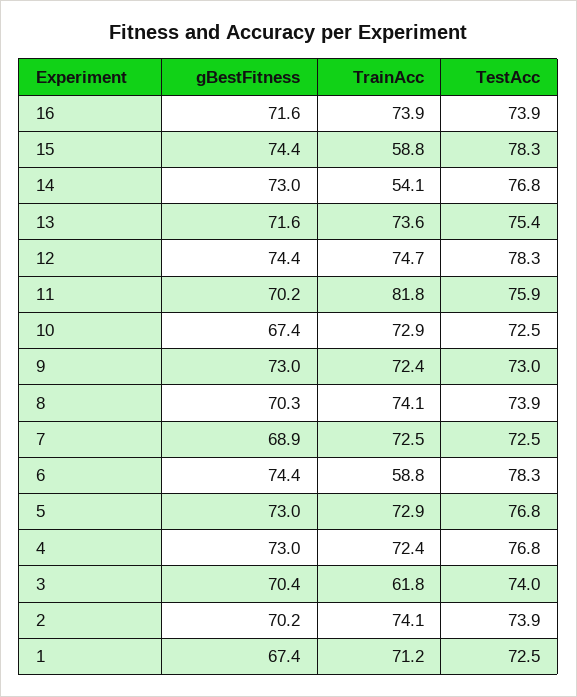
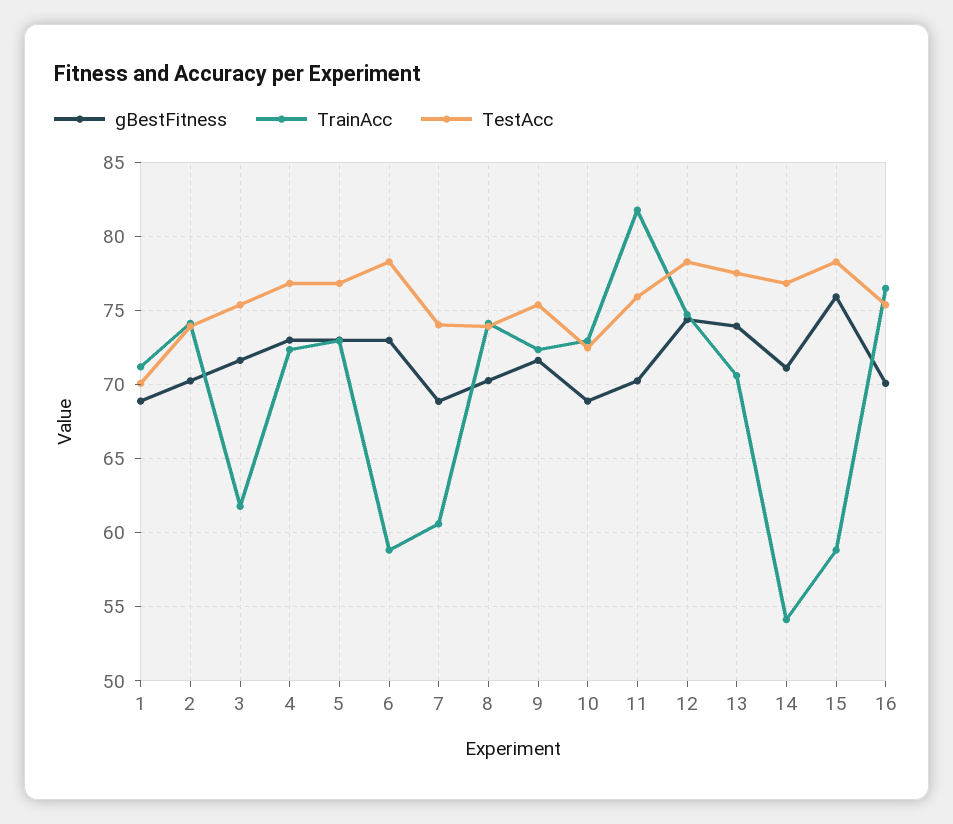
gBestFitness, 16: 71.6 -> 70
TrainAcc, 16: 73.9 -> 76.5
TestAcc, 16: 73.9 -> 75.5
gBestFitness, 15: 74.4 -> 76
gBestFitness, 14: 73 -> 71
gBestFitness, 13: 71.6 -> 74
TrainAcc, 13: 73.6 -> 70.5
TestAcc, 13: 75.4 -> 77.5
gBestFitness, 10: 67.4 -> 69
gBestFitness, 9: 73 -> 71.5
TestAcc, 9: 73 -> 75.5
TrainAcc, 7: 72.5 -> 60.5
TestAcc, 7: 72.5 -> 74
gBestFitness, 6: 74.4 -> 73
gBestFitness, 3: 70.4 -> 71.5
TestAcc, 3: 74 -> 75.5
gBestFitness, 1: 67.4 -> 69
TestAcc, 1: 72.5 -> 70

